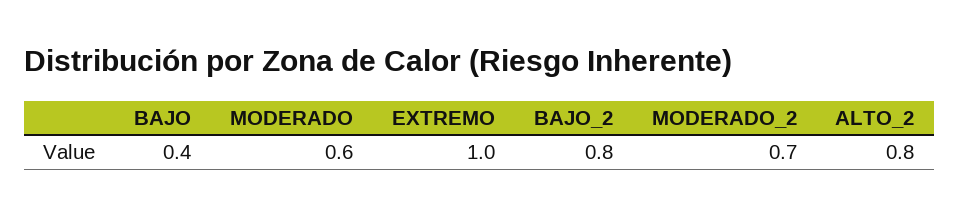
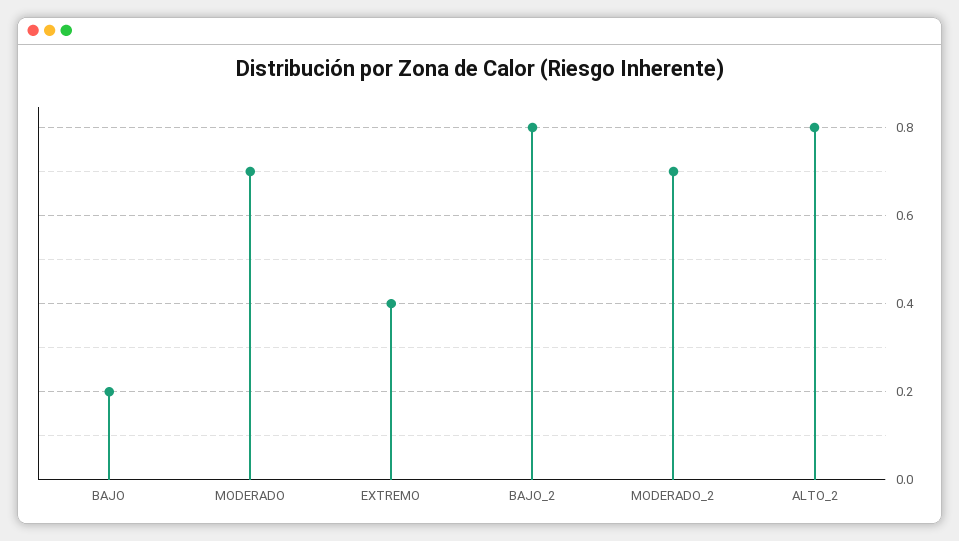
BAJO: 0.4 -> 0.2
MODERADO: 0.6 -> 0.7
EXTREMO: 1 -> 0.4

